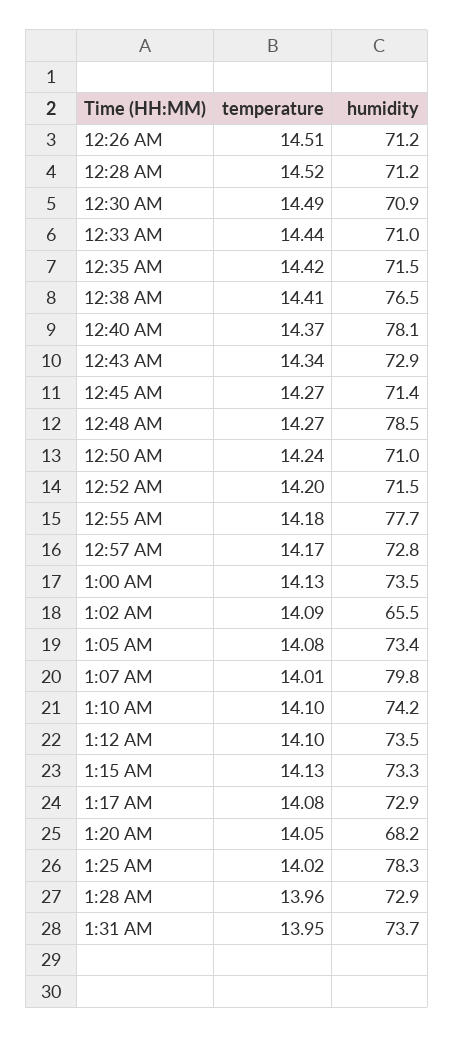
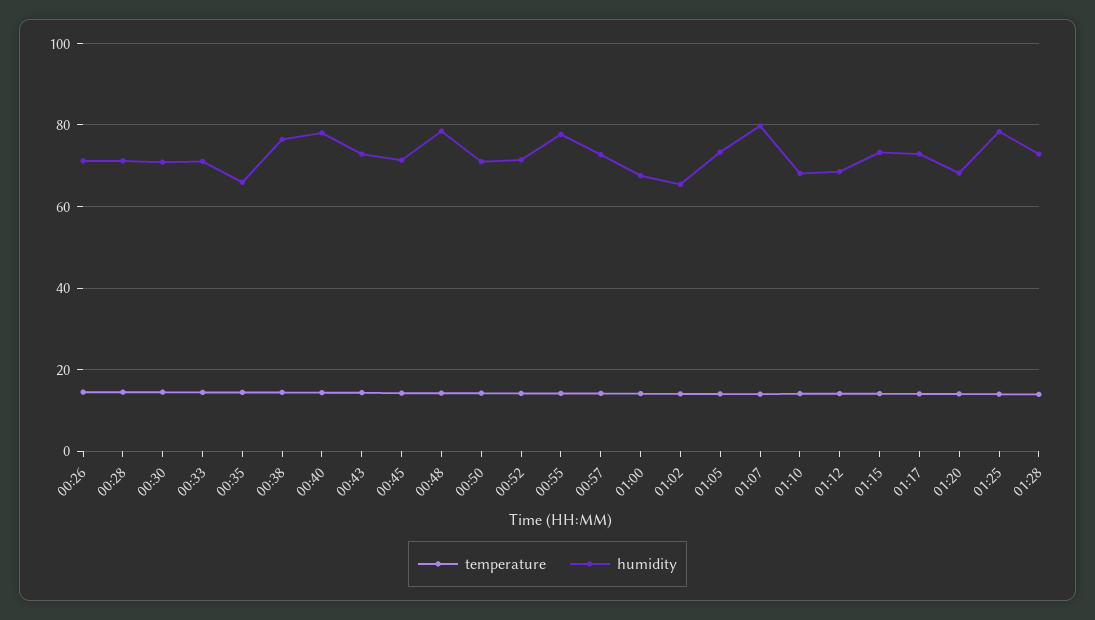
humidity, 12:35 AM: 71.5 -> 66
humidity, 1:00 AM: 73.5 -> 68
humidity, 1:10 AM: 74.2 -> 68
humidity, 1:12 AM: 73.5 -> 68
temperature, 1:31 AM: 13.95 -> none
humidity, 1:31 AM: 73.7 -> none

